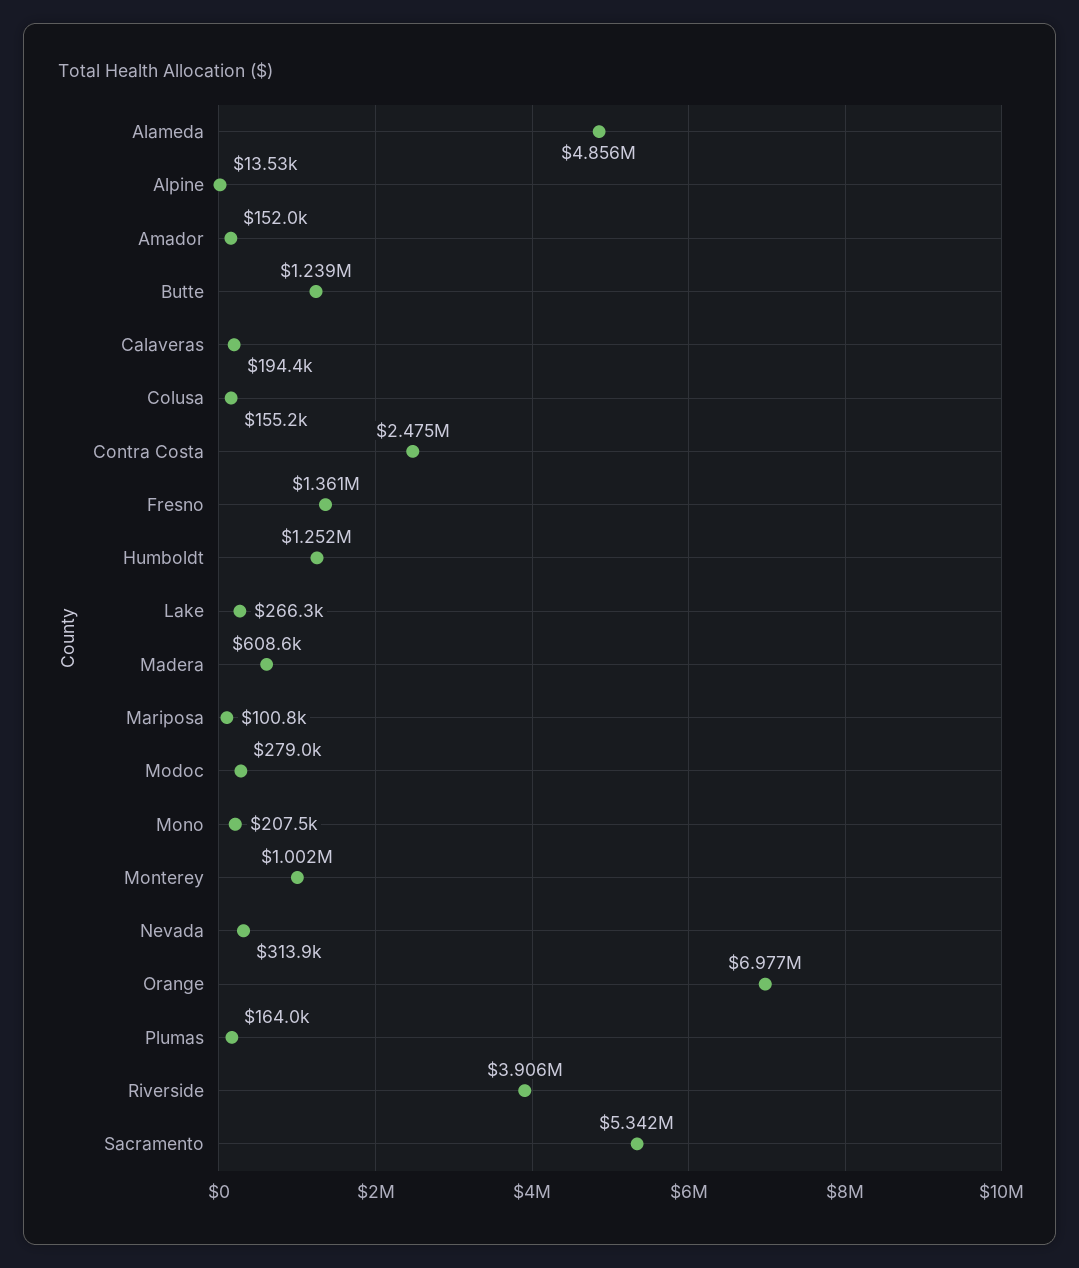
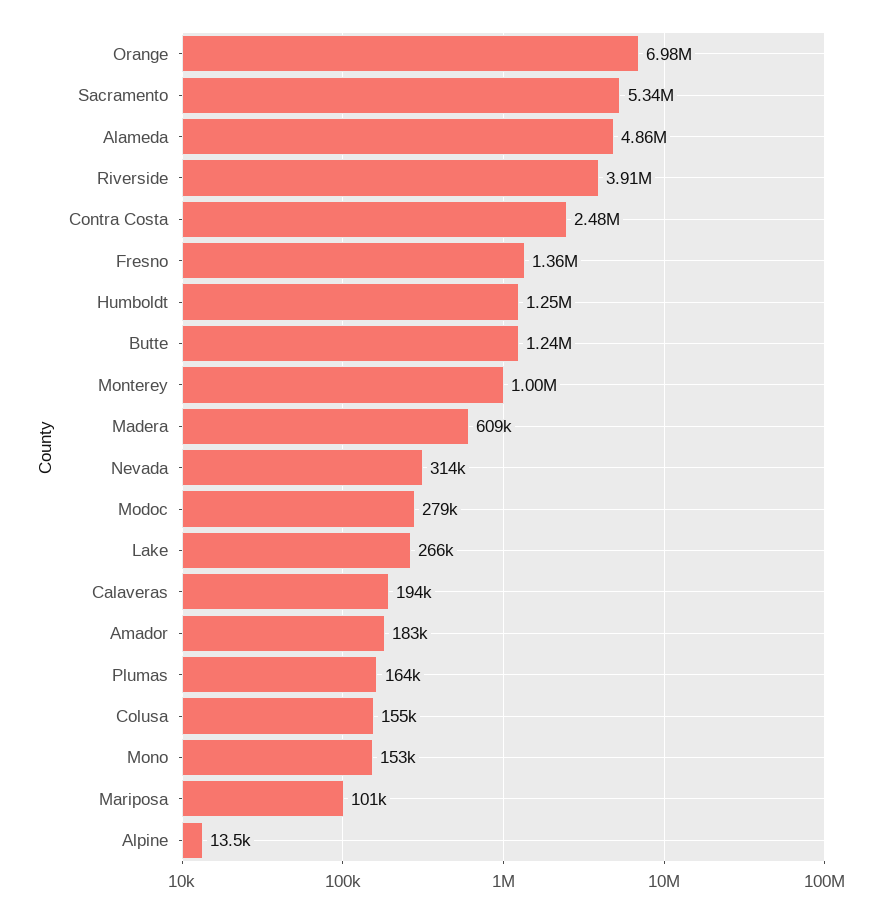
Amador: 152000 -> 183000
Mono: 207500 -> 153000

